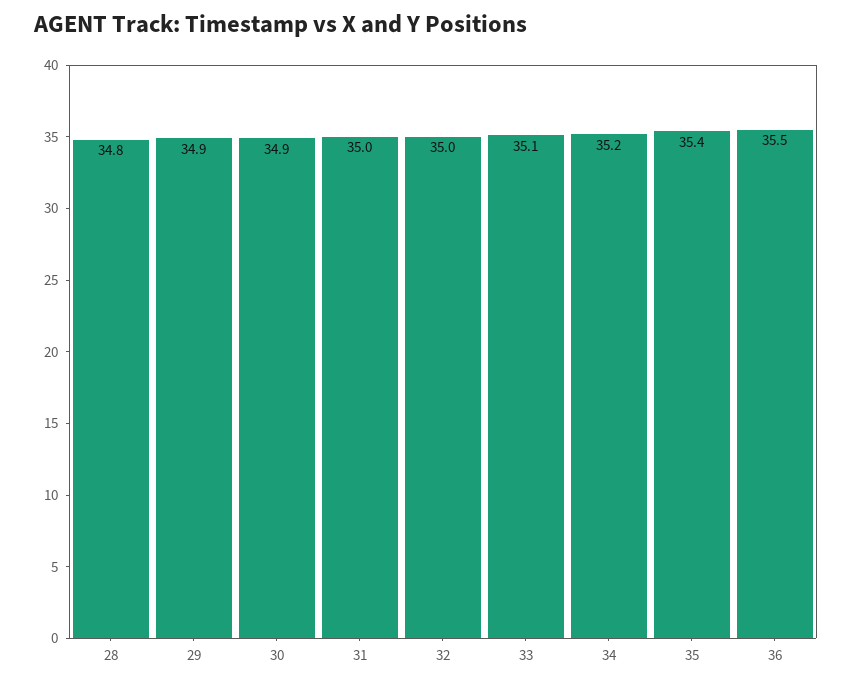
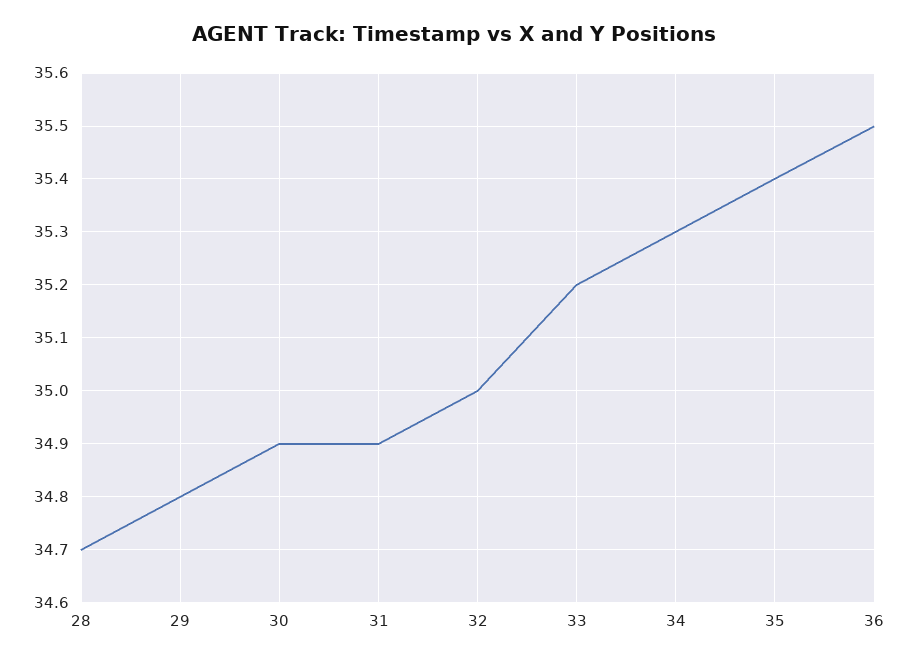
28: 34.8 -> 34.7
29: 34.9 -> 34.8
31: 35 -> 34.9
33: 35.1 -> 35.2
34: 35.2 -> 35.3

